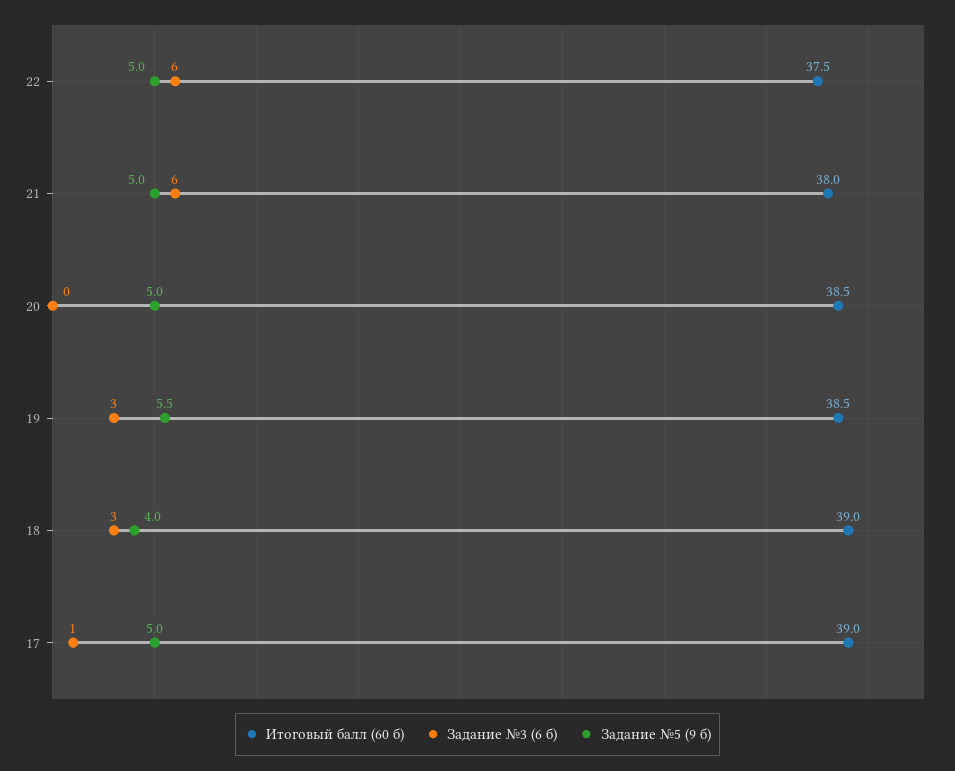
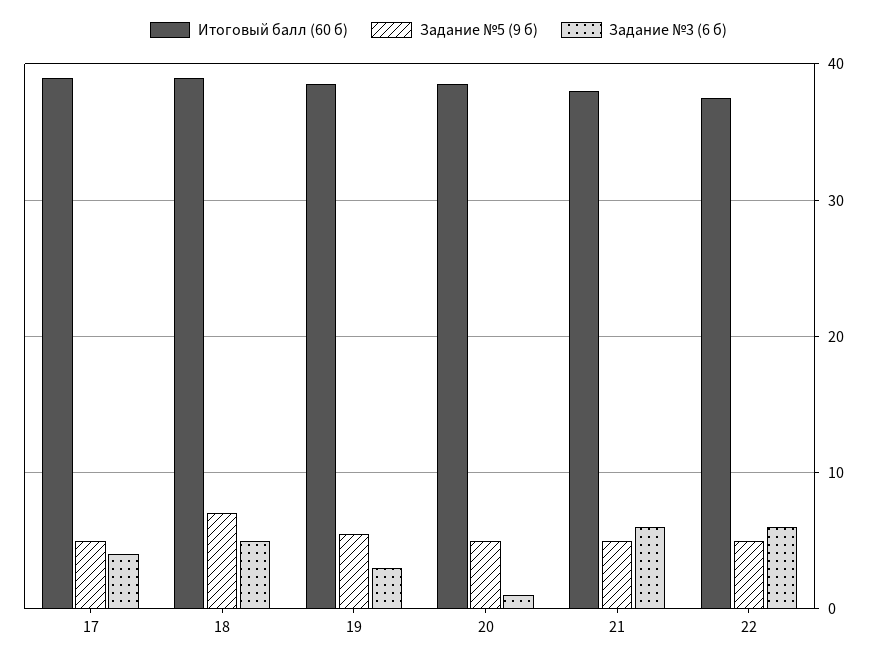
Задание №3 (6 б), 20: 0 -> 1
Задание №3 (6 б), 18: 3 -> 5
Задание №5 (9 б), 18: 4 -> 7
Задание №3 (6 б), 17: 1 -> 4

